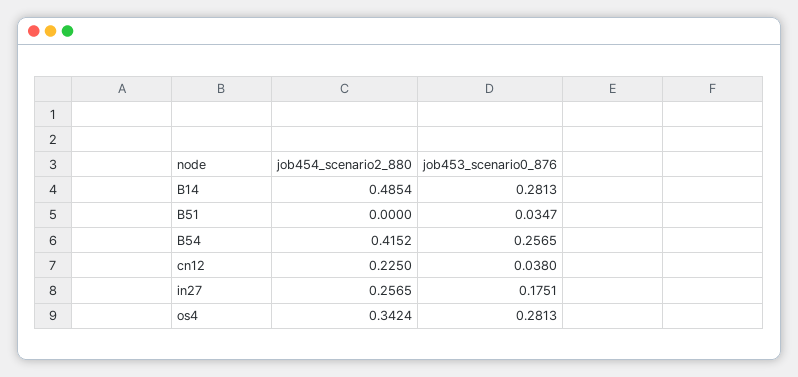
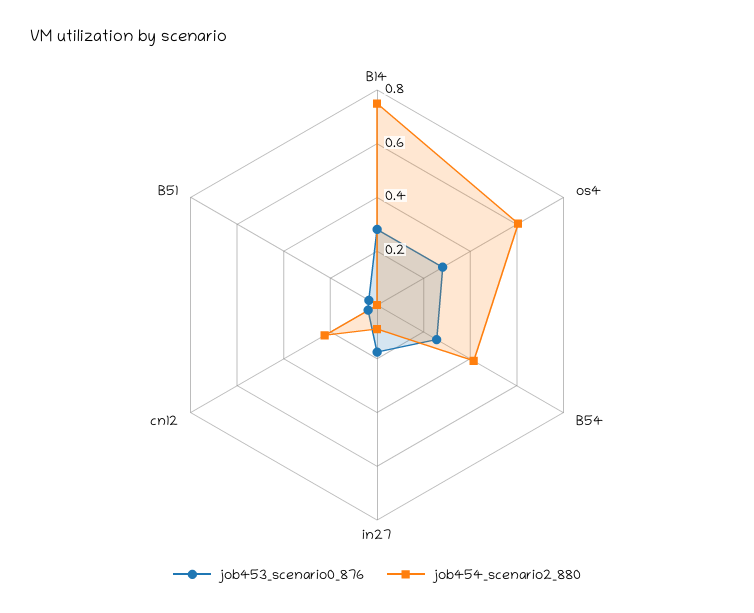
job454_scenario2_880, B14: 0.4854 -> 0.75
job454_scenario2_880, in27: 0.2565 -> 0.1
job454_scenario2_880, os4: 0.3424 -> 0.6

